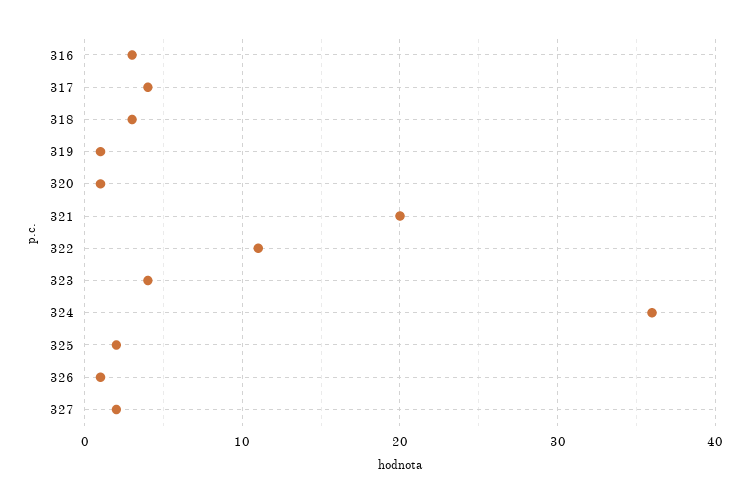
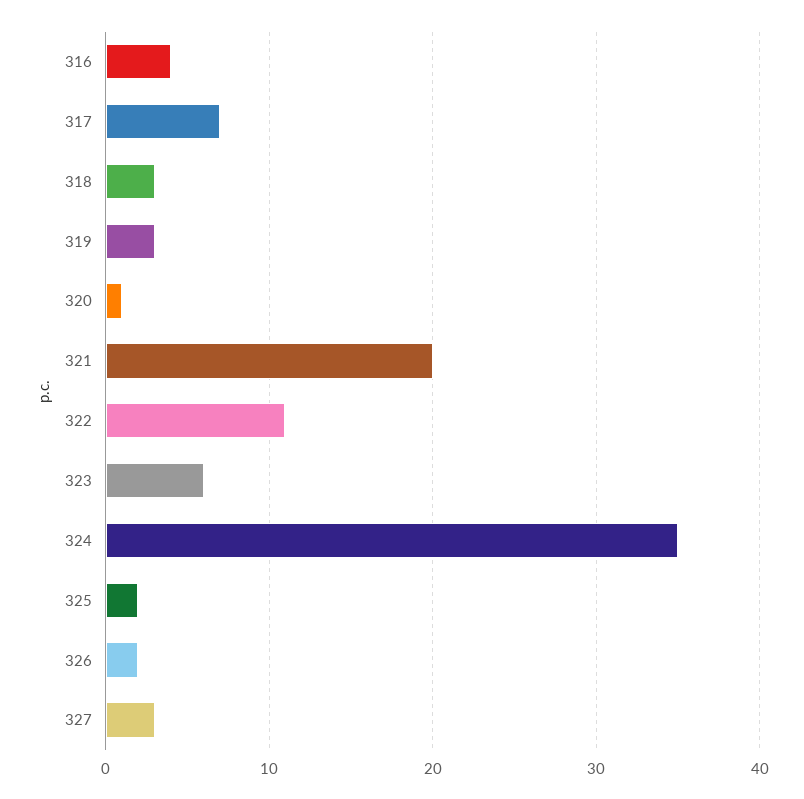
316: 3 -> 4
317: 4 -> 7
319: 1 -> 3
323: 4 -> 6
324: 36 -> 35
326: 1 -> 2
327: 2 -> 3

